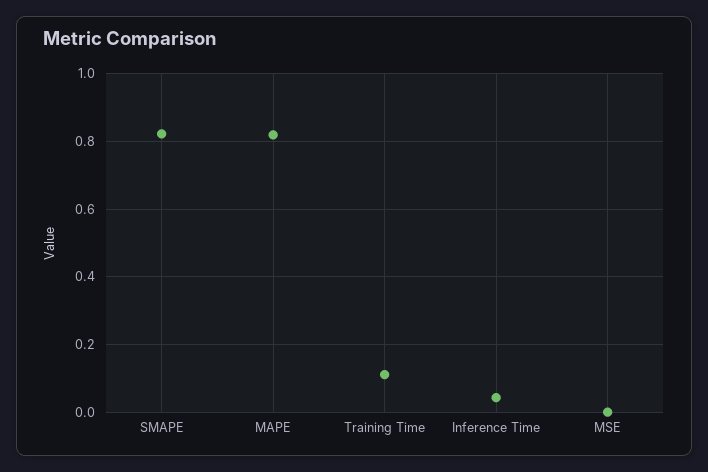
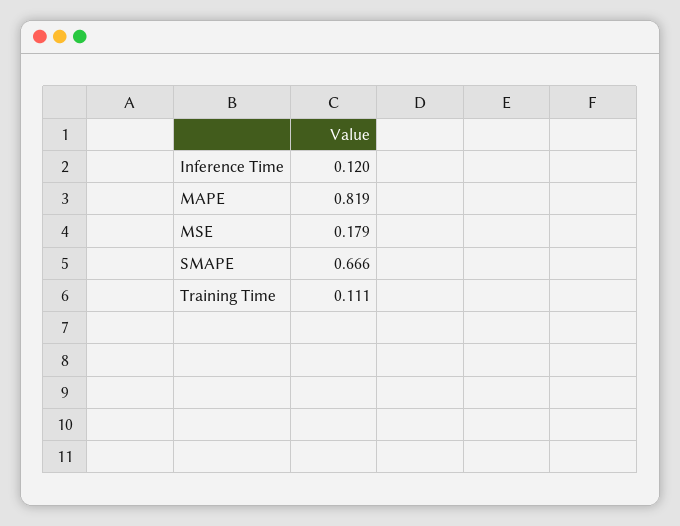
SMAPE: 0.82 -> 0.666
Inference Time: 0.04 -> 0.12
MSE: 0 -> 0.179

